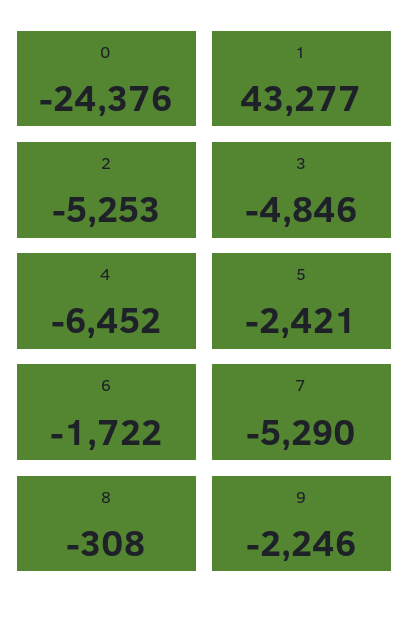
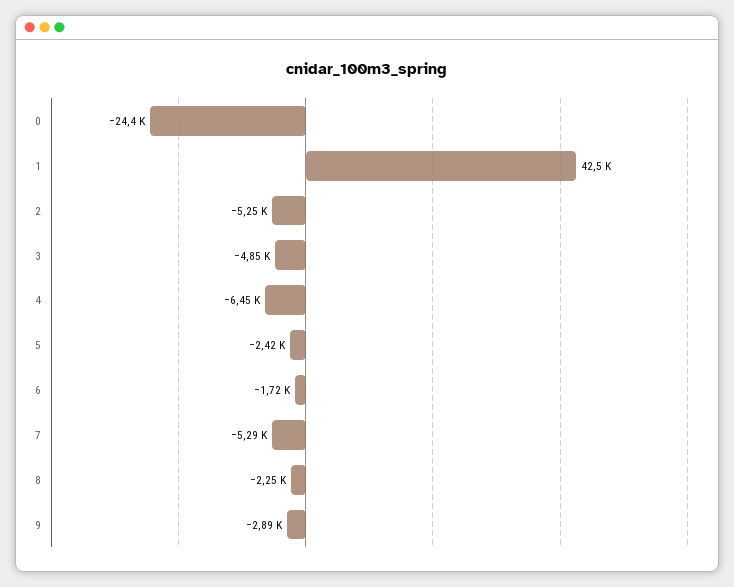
1: 43277 -> 42500
8: -308 -> -2250
9: -2246 -> -2890

